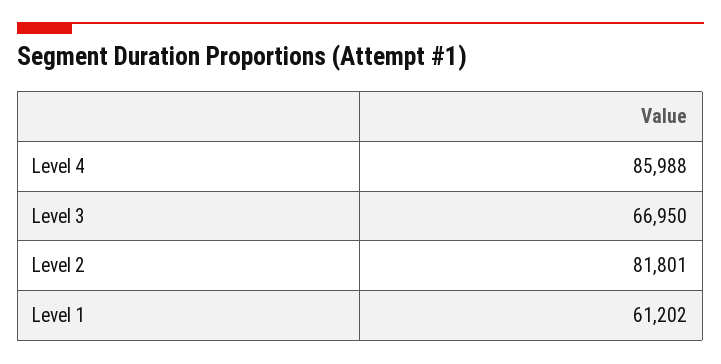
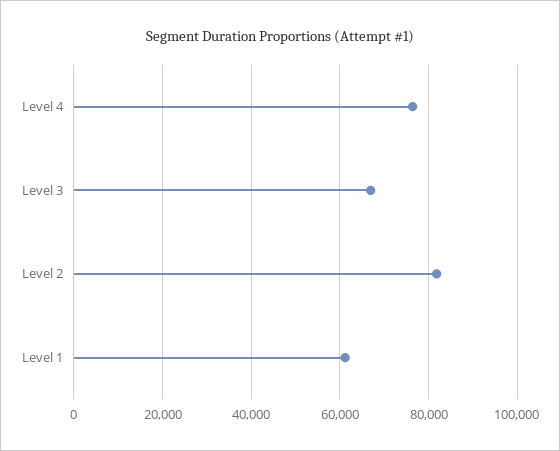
Level 4: 85988 -> 76000

